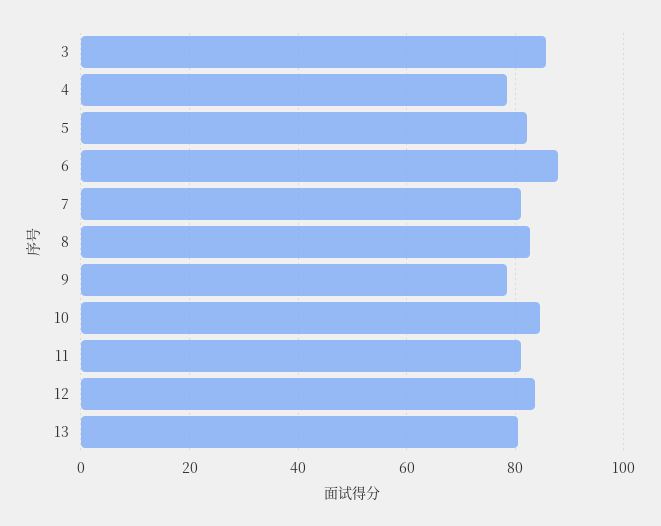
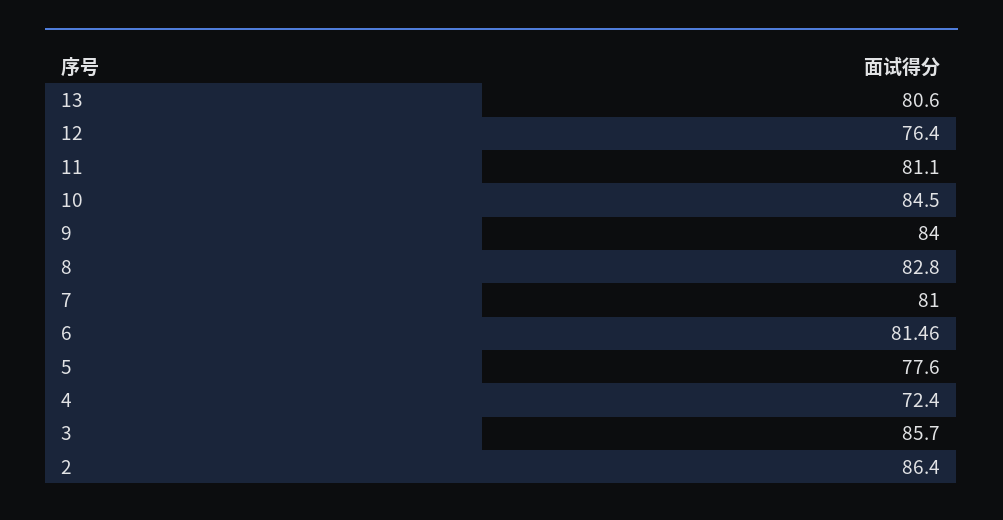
4: 78 -> 72.4
5: 82 -> 77.6
6: 88 -> 81.46
9: 78 -> 84
12: 84 -> 76.4
2: none -> 86.4

